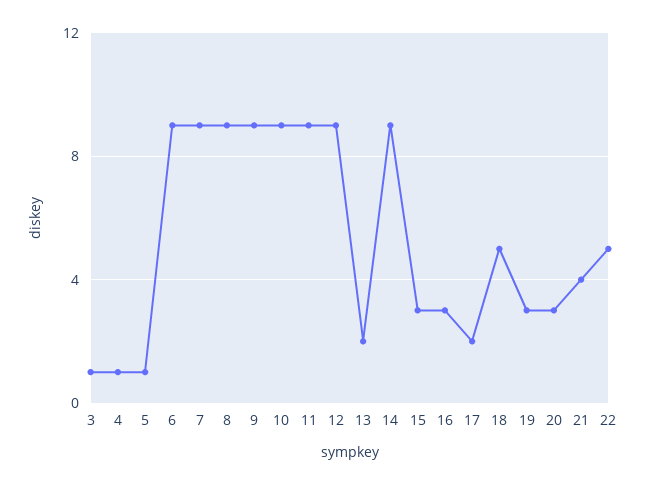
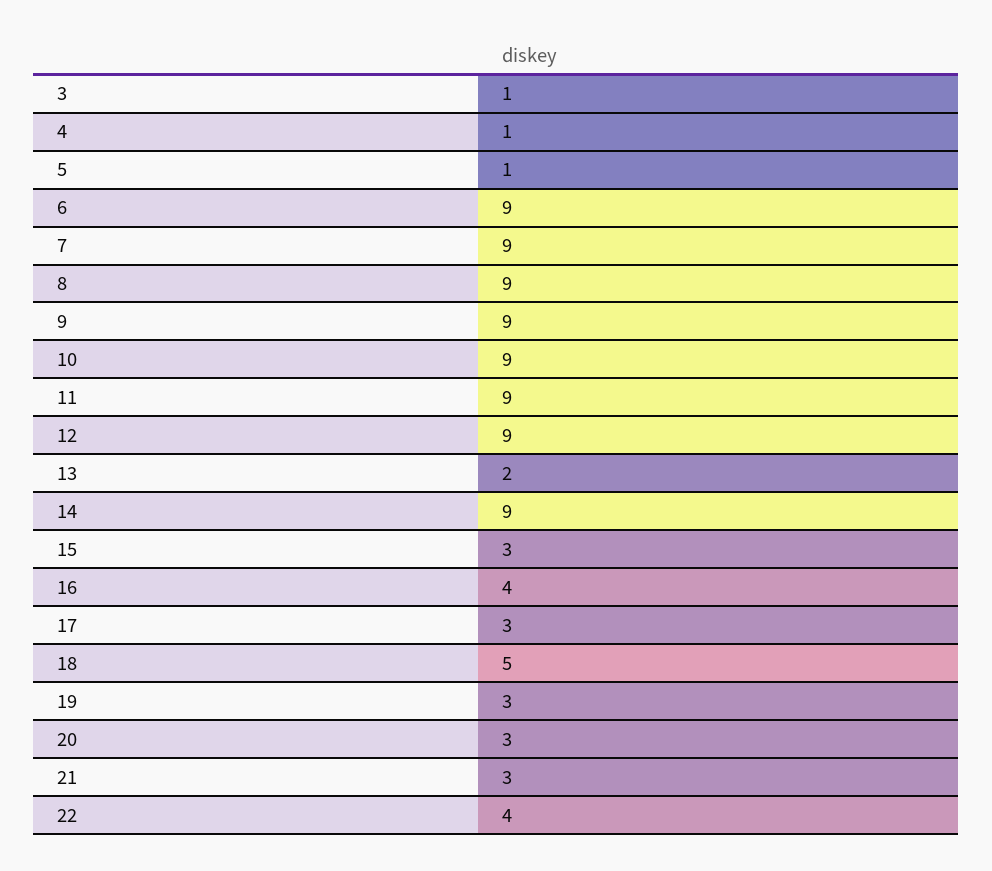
16: 3 -> 4
17: 2 -> 3
21: 4 -> 3
22: 5 -> 4

